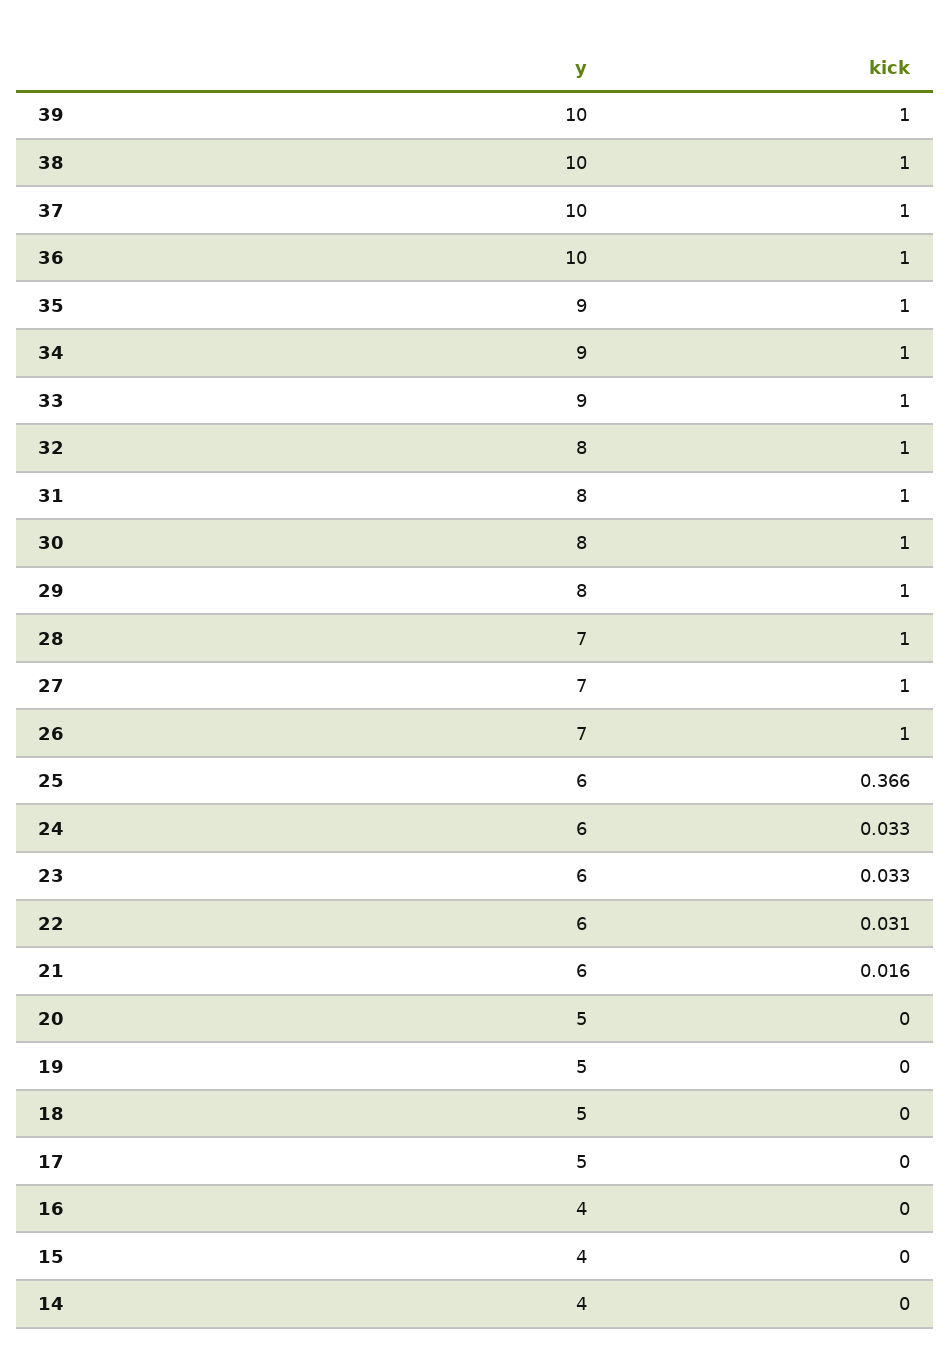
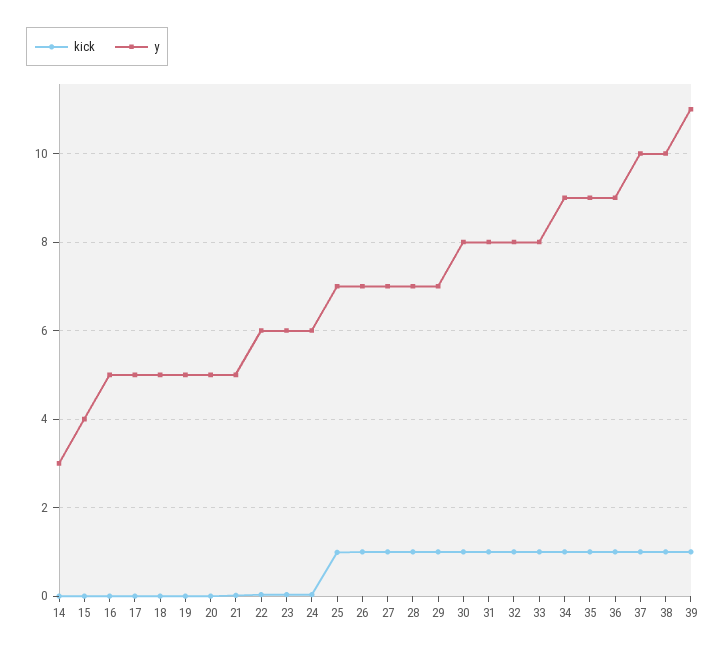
y, 39: 10 -> 11
y, 36: 10 -> 9
y, 33: 9 -> 8
y, 29: 8 -> 7
y, 25: 6 -> 7
kick, 25: 0.366 -> 1
y, 21: 6 -> 5
y, 16: 4 -> 5
y, 14: 4 -> 3

